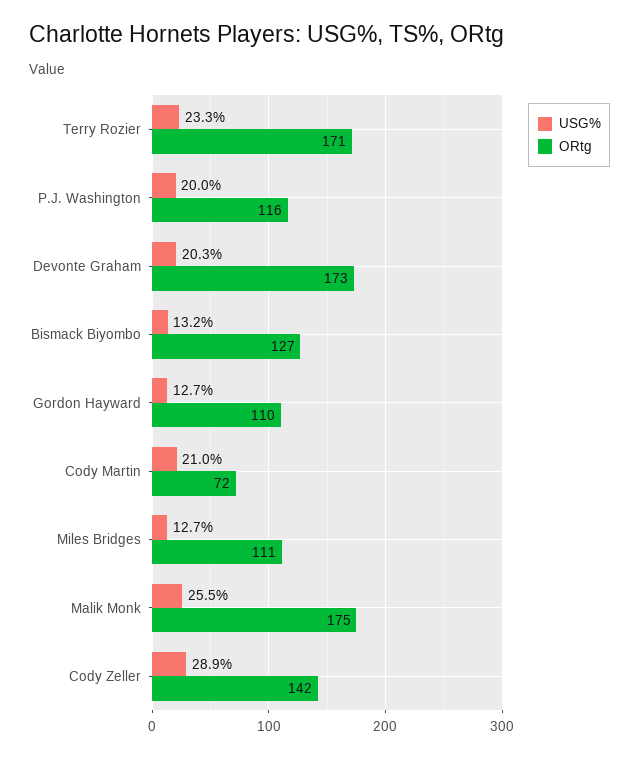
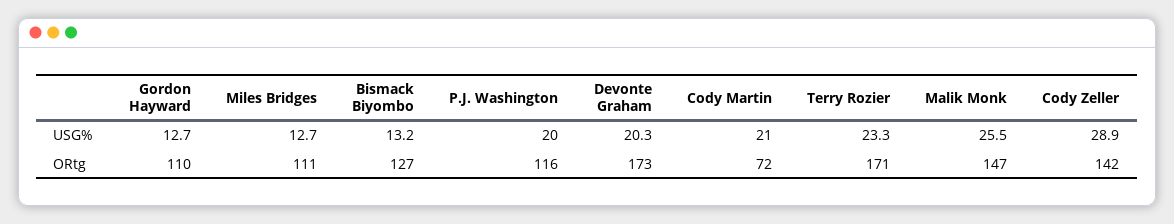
ORtg, Malik Monk: 175 -> 147

